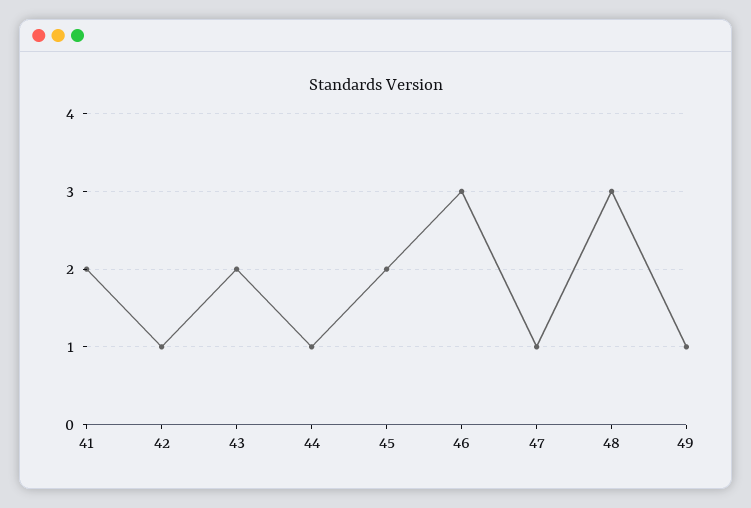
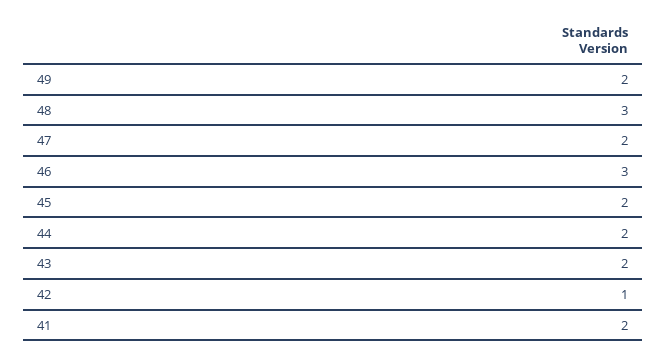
44: 1 -> 2
47: 1 -> 2
49: 1 -> 2

